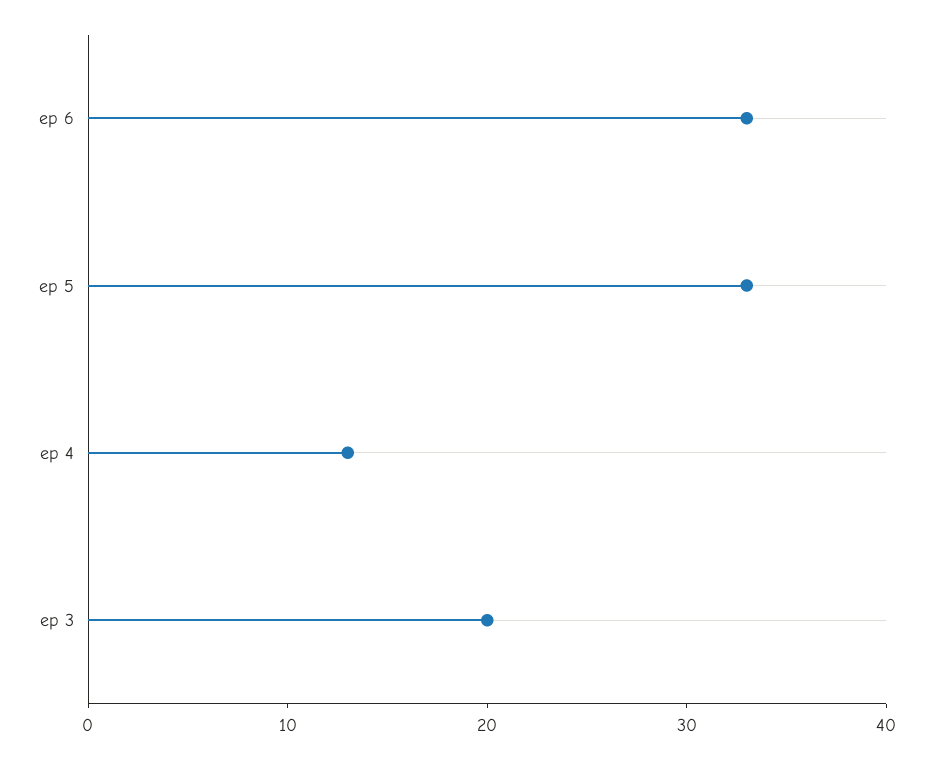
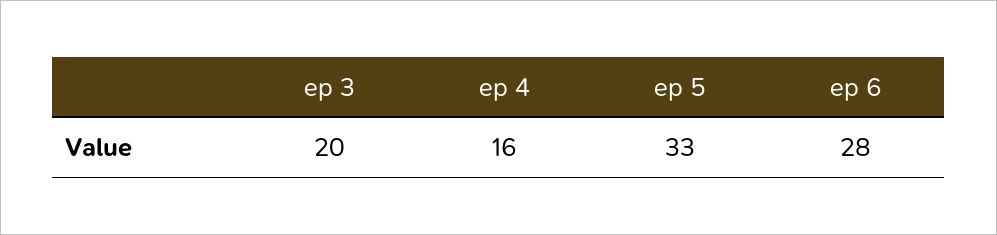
ep 6: 33 -> 28
ep 4: 13 -> 16

